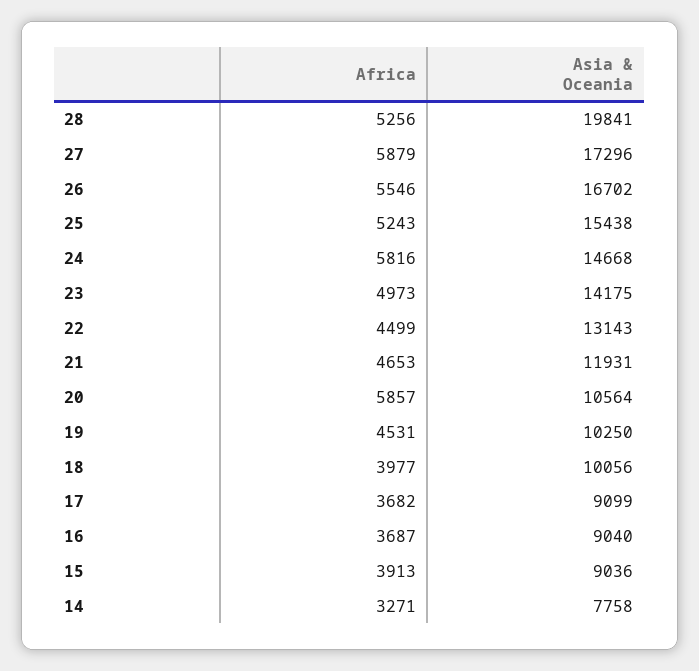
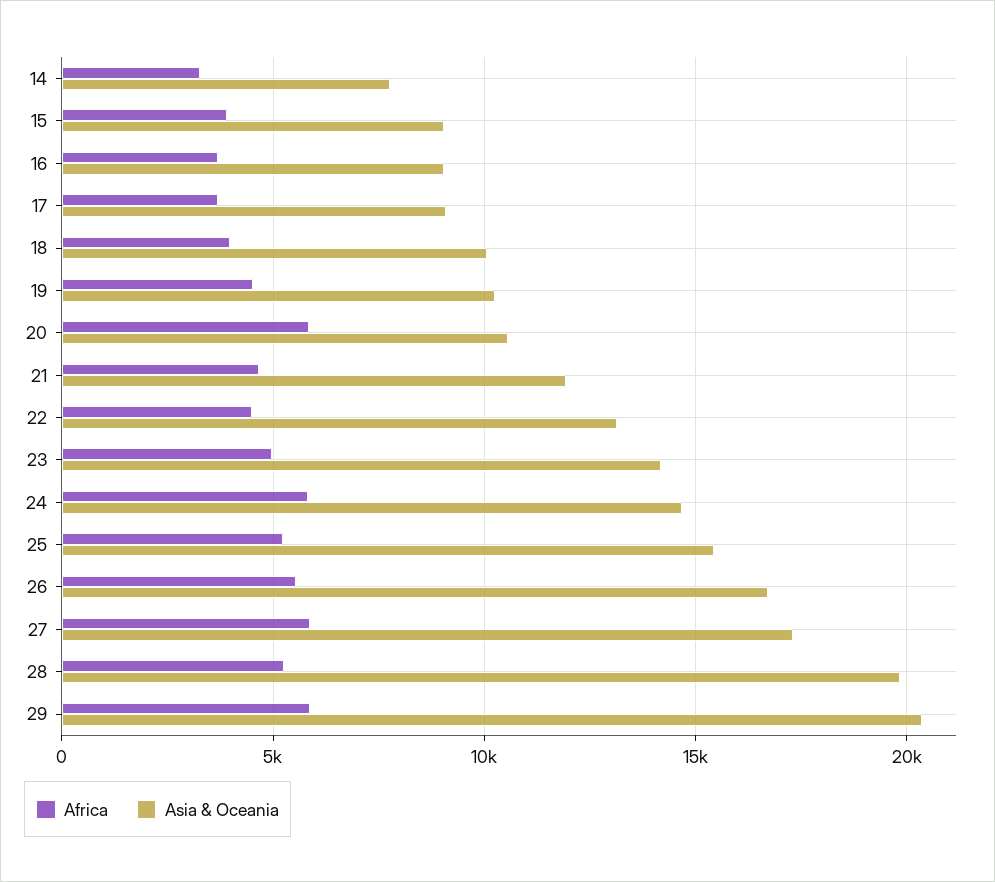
Africa, 29: none -> 6000
Asia & Oceania, 29: none -> 20500

